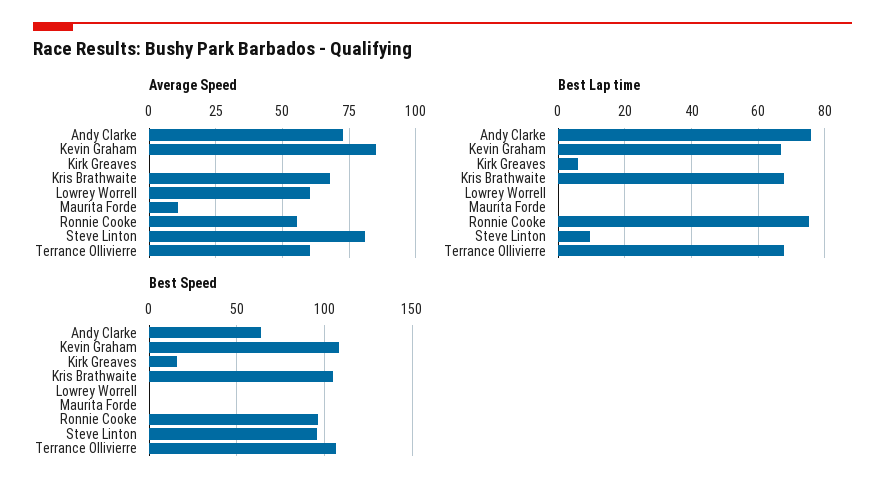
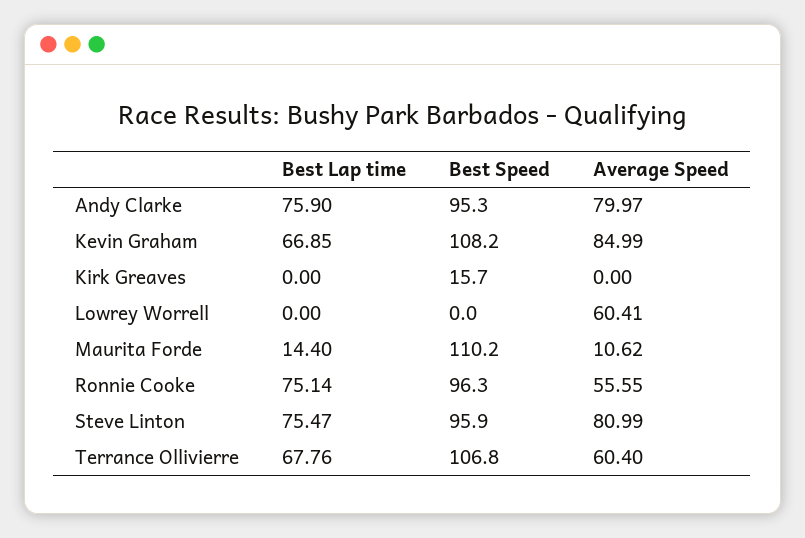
Average Speed, Andy Clarke: 72.5 -> 79.97
Average Speed, Kris Brathwaite: 67.5 -> none
Best Lap time, Kirk Greaves: 6 -> 0
Best Lap time, Kris Brathwaite: 68 -> none
Best Lap time, Maurita Forde: 0 -> 14.4
Best Lap time, Steve Linton: 10 -> 75.47
Best Speed, Andy Clarke: 65 -> 95.3
Best Speed, Kris Brathwaite: 105 -> none
Best Speed, Maurita Forde: 0 -> 110.2

